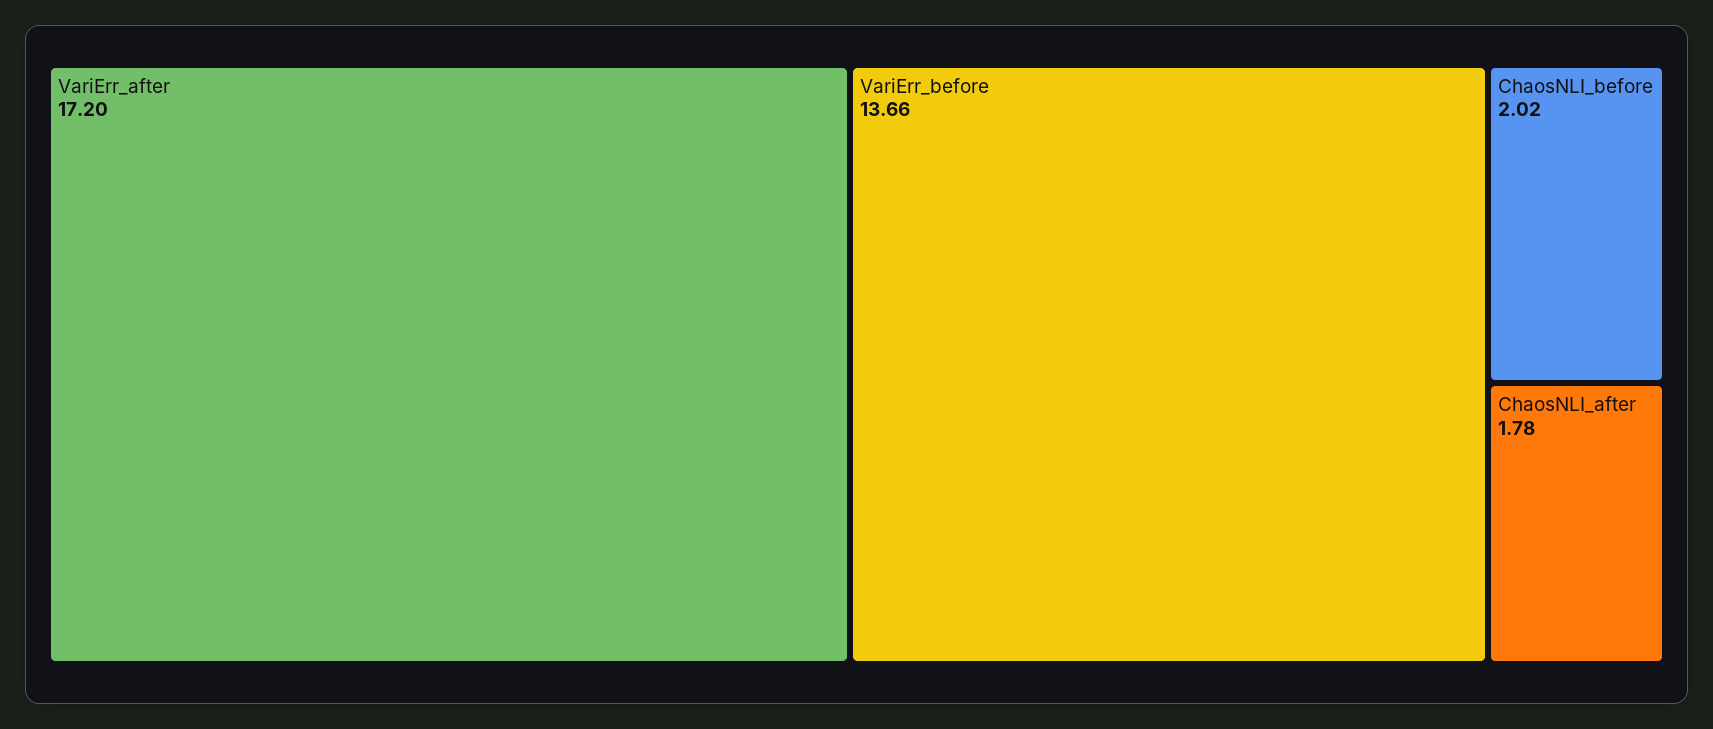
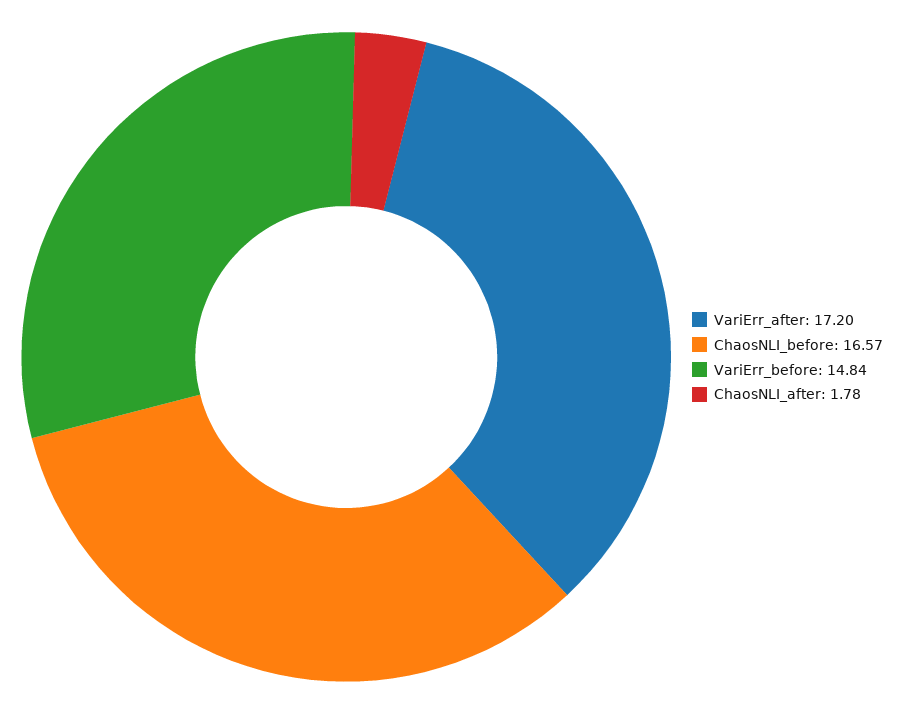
VariErr_before: 13.66 -> 14.84
ChaosNLI_before: 2.02 -> 16.57

